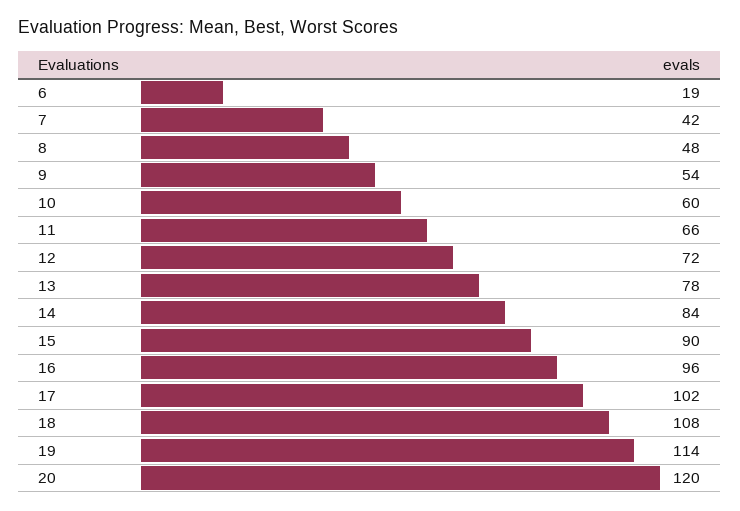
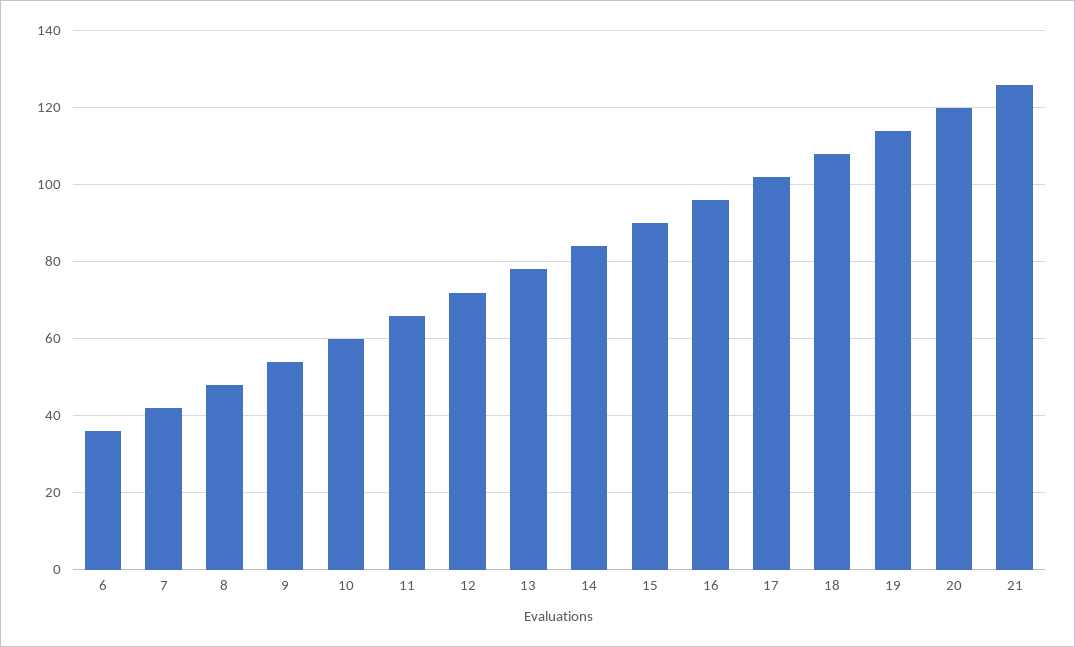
6: 19 -> 35
21: none -> 125

